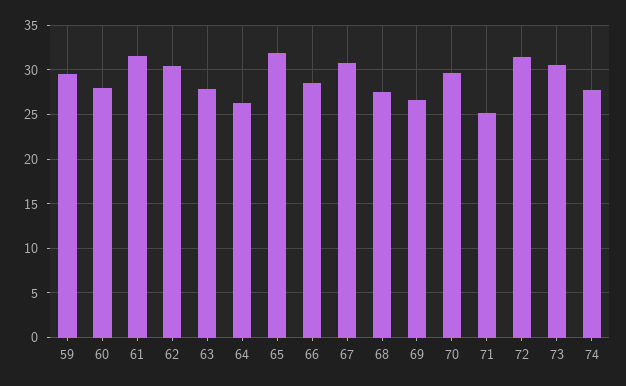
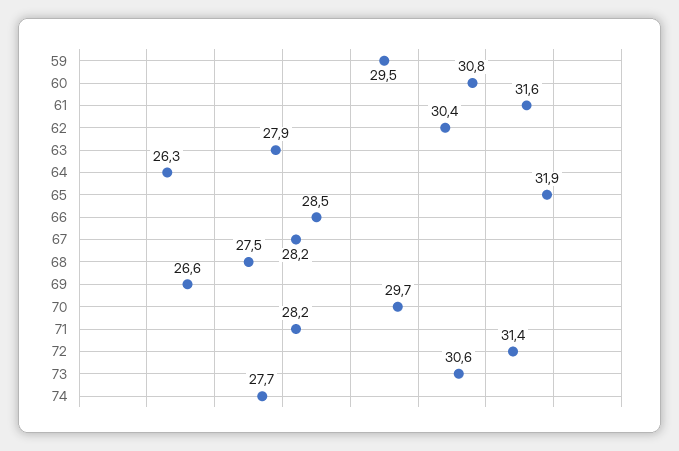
60: 28 -> 30.8
67: 31 -> 28.2
71: 25 -> 28.2

